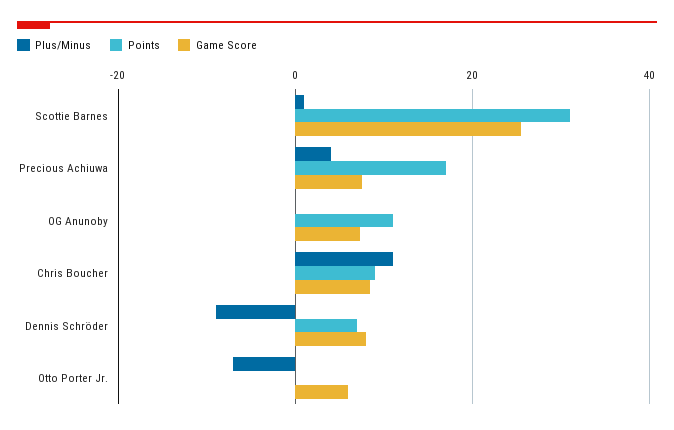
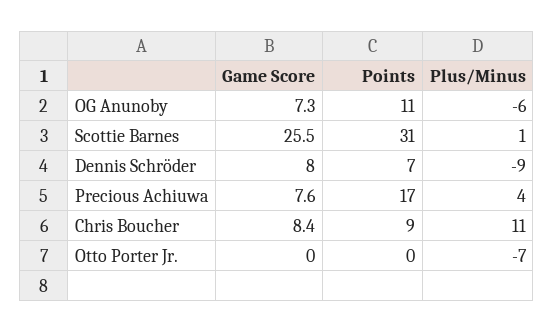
Plus/Minus, OG Anunoby: 0 -> -6
Game Score, Otto Porter Jr.: 6 -> 0

